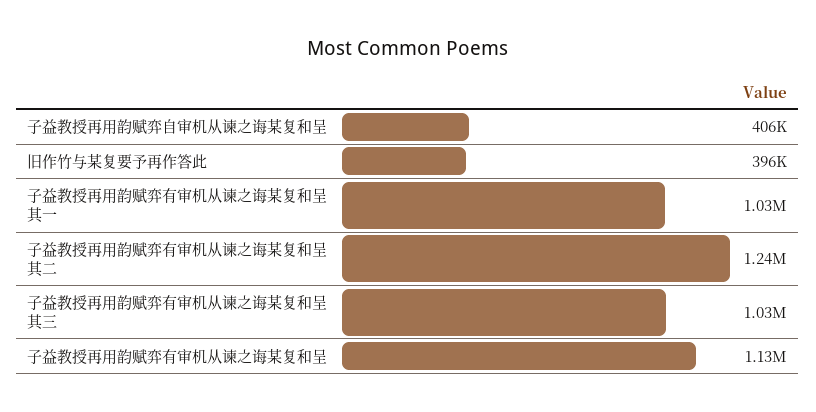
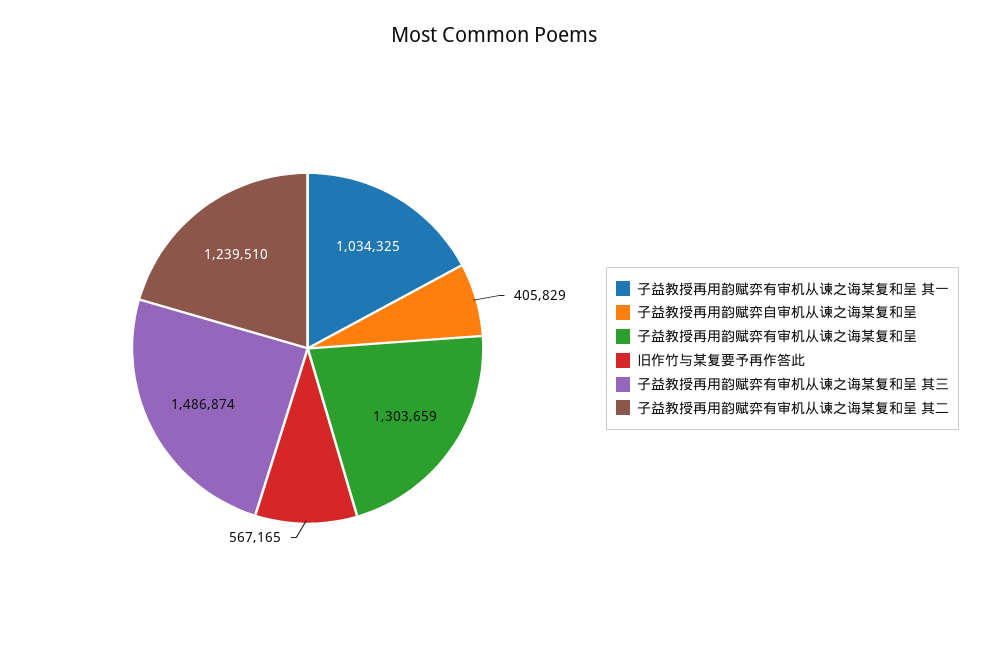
旧作竹与某复要予再作答此: 396000 -> 567165
子益教授再用韵赋弈有审机从谏之诲某复和呈 其三: 1030000 -> 1486874
子益教授再用韵赋弈有审机从谏之诲某复和呈: 1130000 -> 1303659

